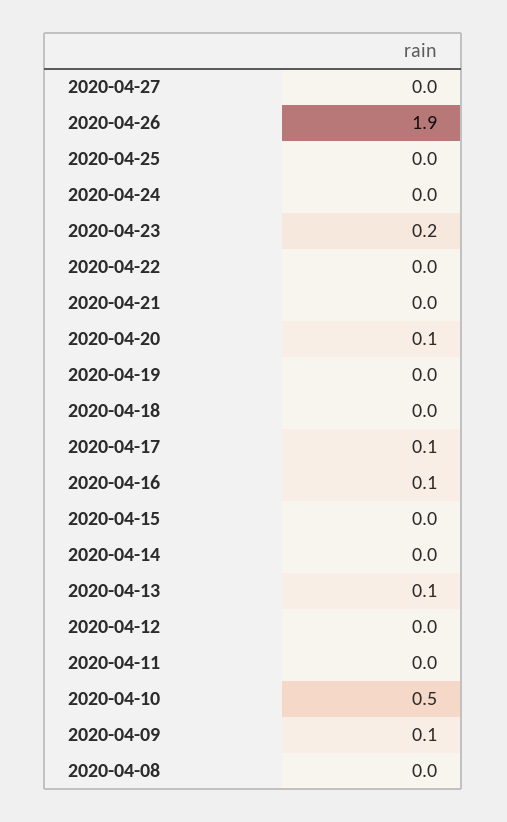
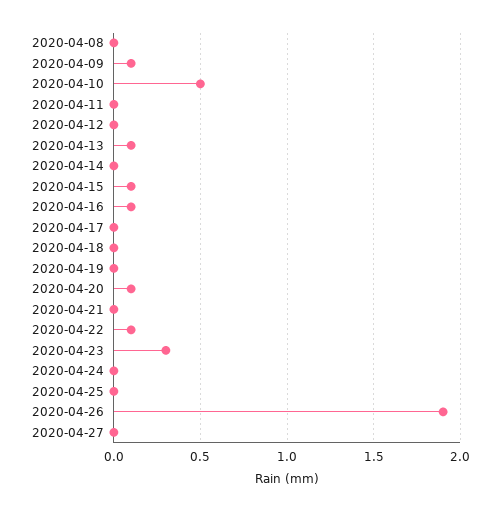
2020-04-23: 0.2 -> 0.3
2020-04-22: 0 -> 0.1
2020-04-17: 0.1 -> 0
2020-04-15: 0 -> 0.1

